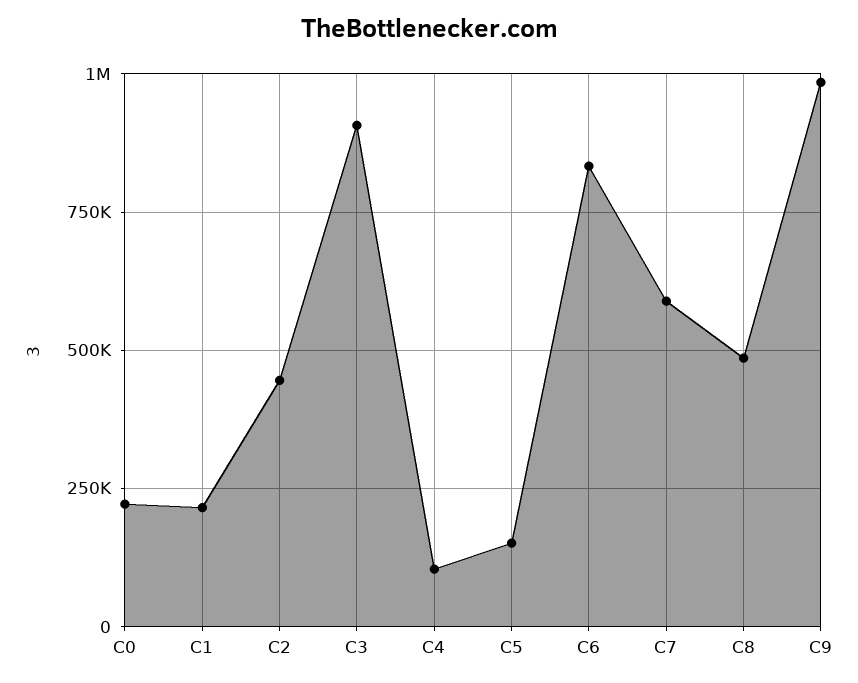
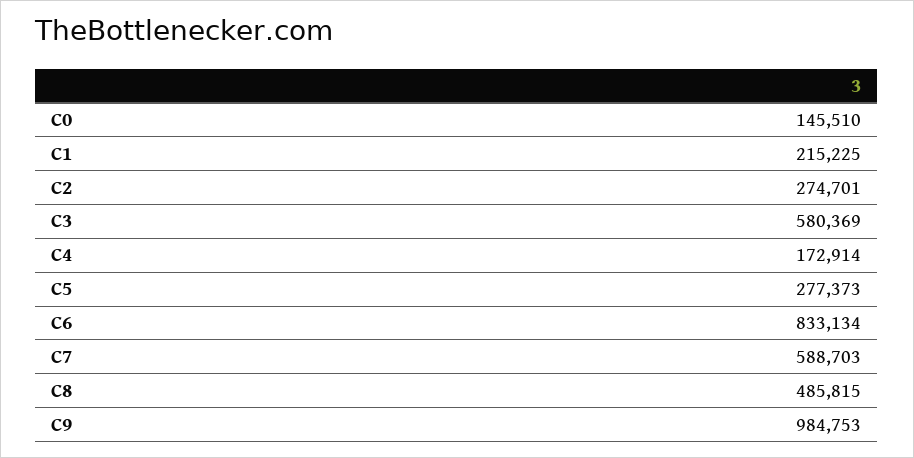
C0: 225000 -> 145510
C2: 450000 -> 274701
C3: 900000 -> 580369
C4: 100000 -> 172914
C5: 150000 -> 277373

